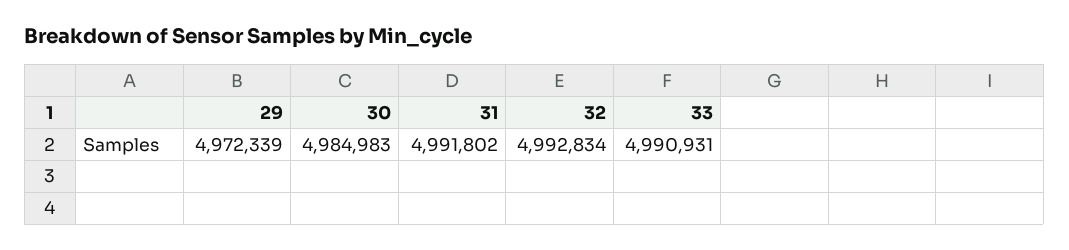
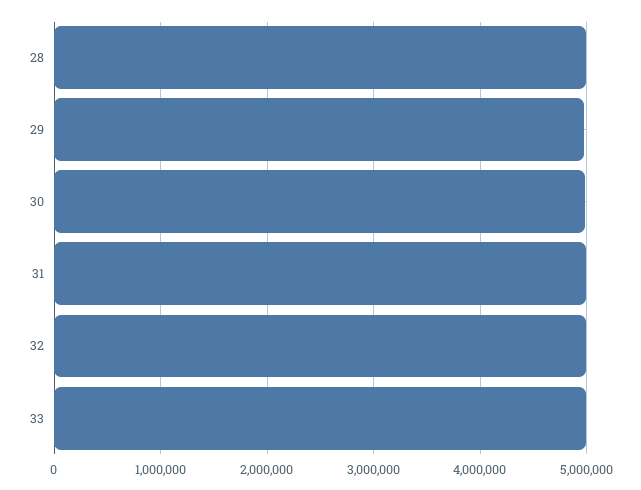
28: none -> 5000000

